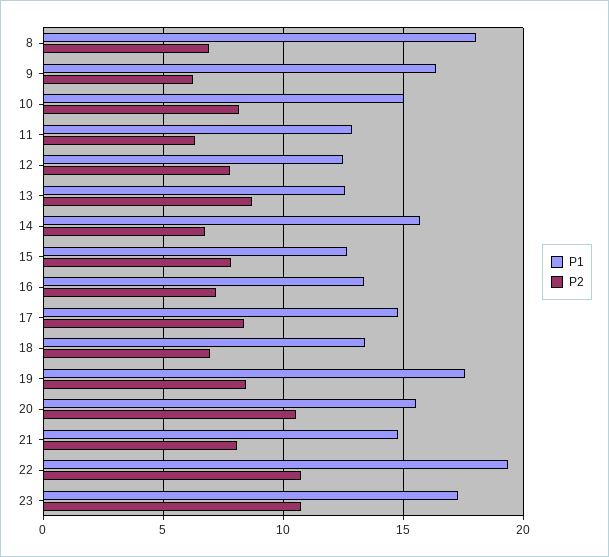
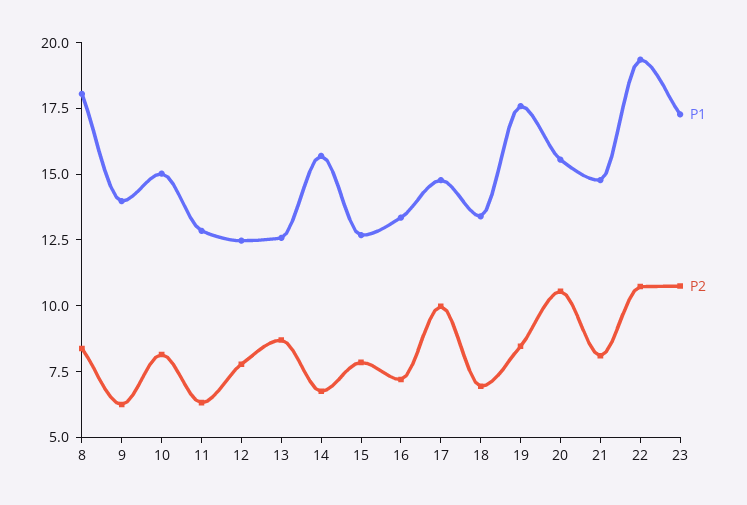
P2, 8: 7 -> 8.5
P1, 9: 16.5 -> 14
P2, 17: 8.5 -> 10

